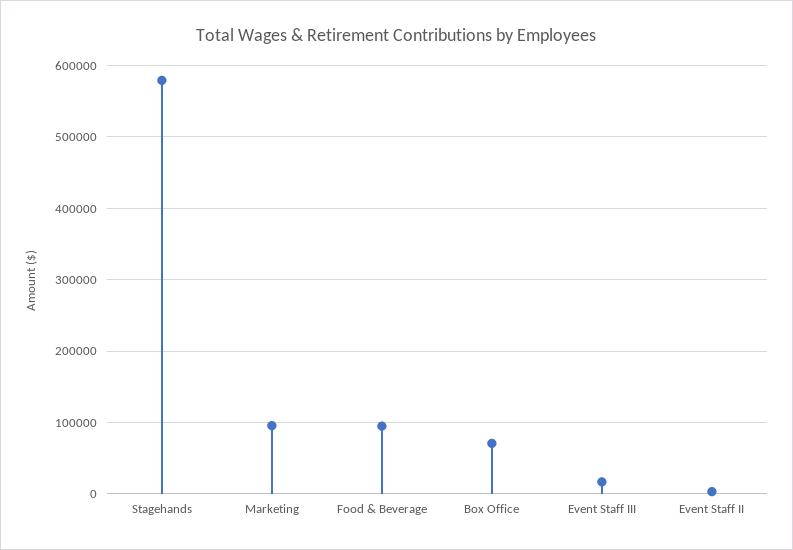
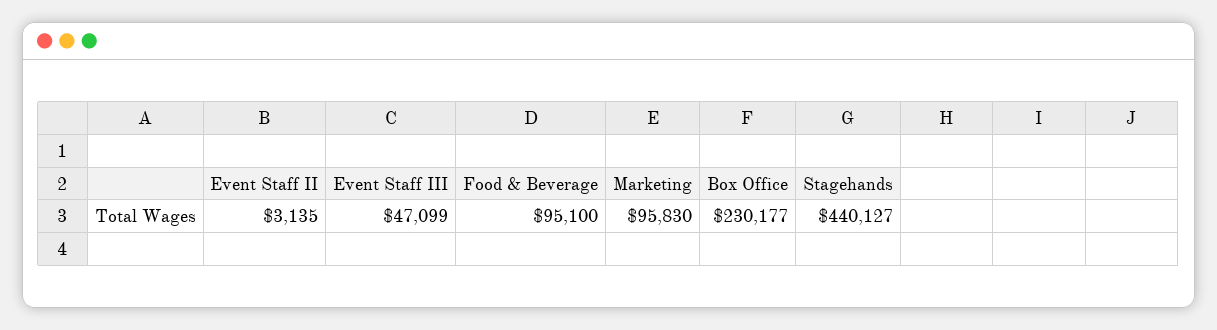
Stagehands: 580000 -> 440127
Box Office: 70000 -> 230177
Event Staff III: 20000 -> 47099

